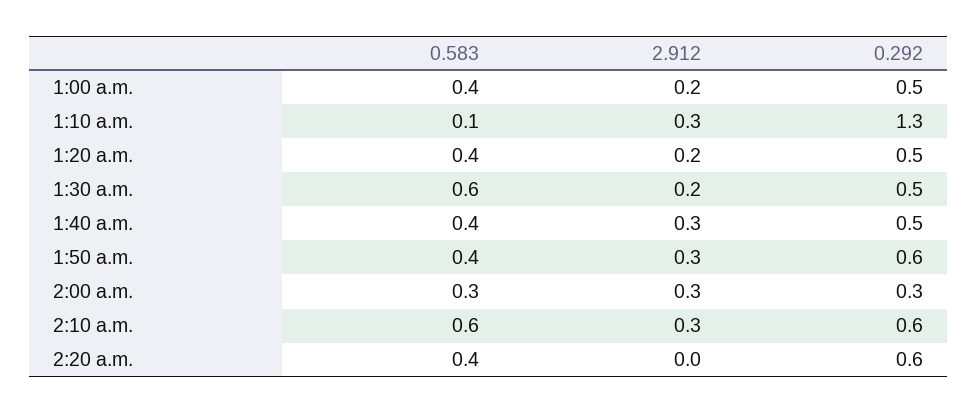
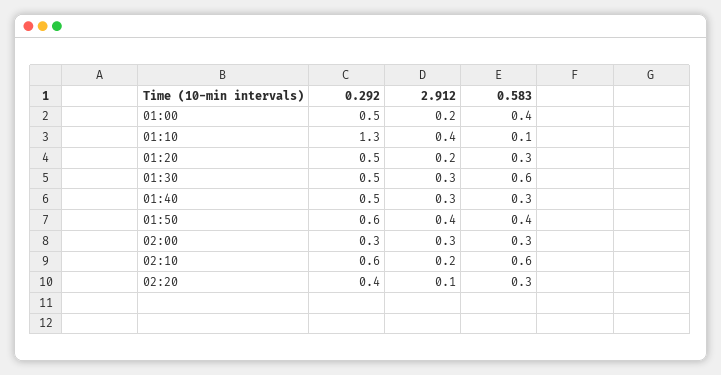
2.912, 1:10 a.m.: 0.3 -> 0.4
0.583, 1:20 a.m.: 0.4 -> 0.3
2.912, 1:30 a.m.: 0.2 -> 0.3
0.583, 1:40 a.m.: 0.4 -> 0.3
2.912, 1:50 a.m.: 0.3 -> 0.4
2.912, 2:10 a.m.: 0.3 -> 0.2
0.583, 2:20 a.m.: 0.4 -> 0.3
2.912, 2:20 a.m.: 0 -> 0.1
0.292, 2:20 a.m.: 0.6 -> 0.4

